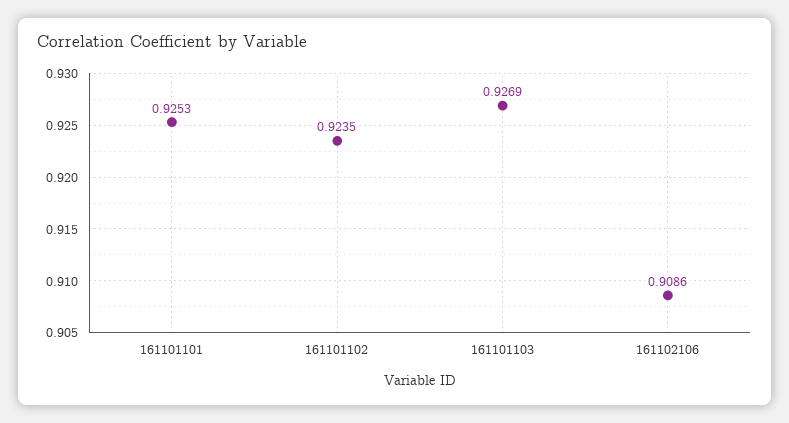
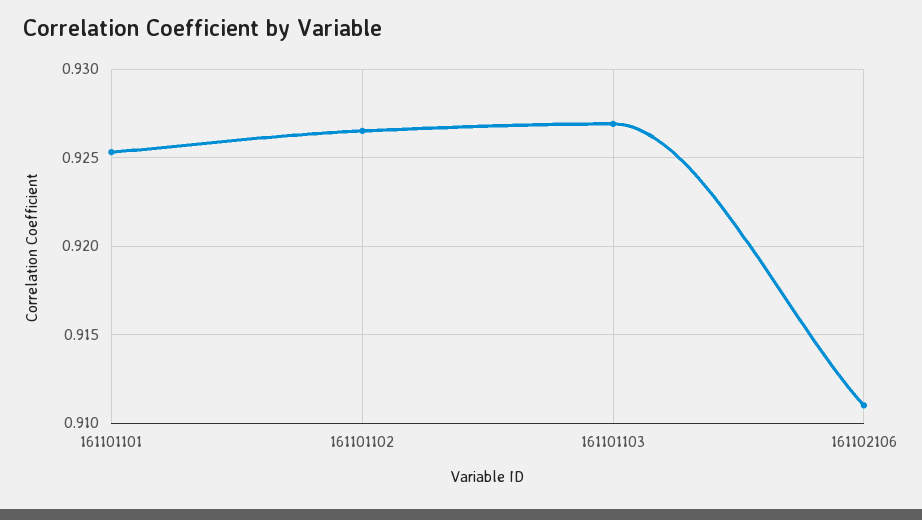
161101102: 0.9235 -> 0.9265
161102106: 0.9086 -> 0.911

